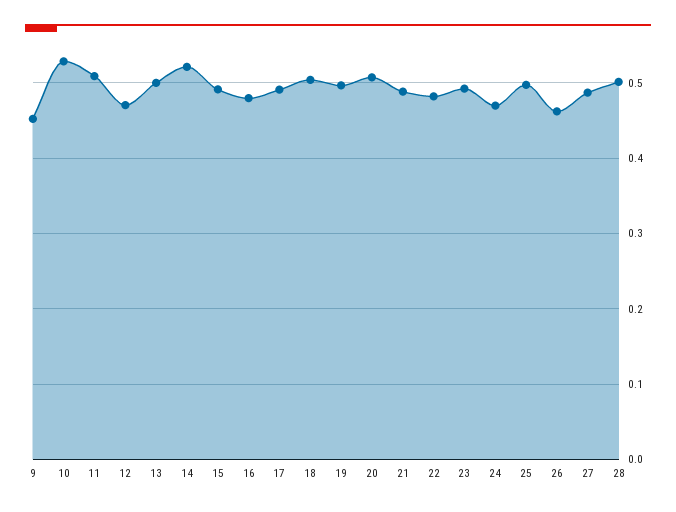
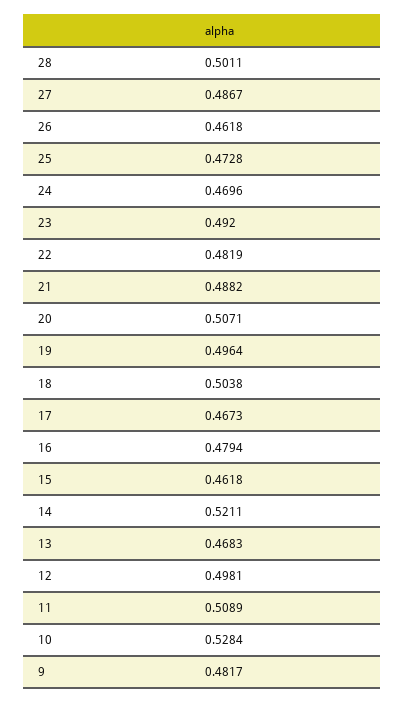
9: 0.45 -> 0.4817
12: 0.47 -> 0.4981
13: 0.5 -> 0.4683
15: 0.49 -> 0.4618
17: 0.49 -> 0.4673
25: 0.5 -> 0.4728

